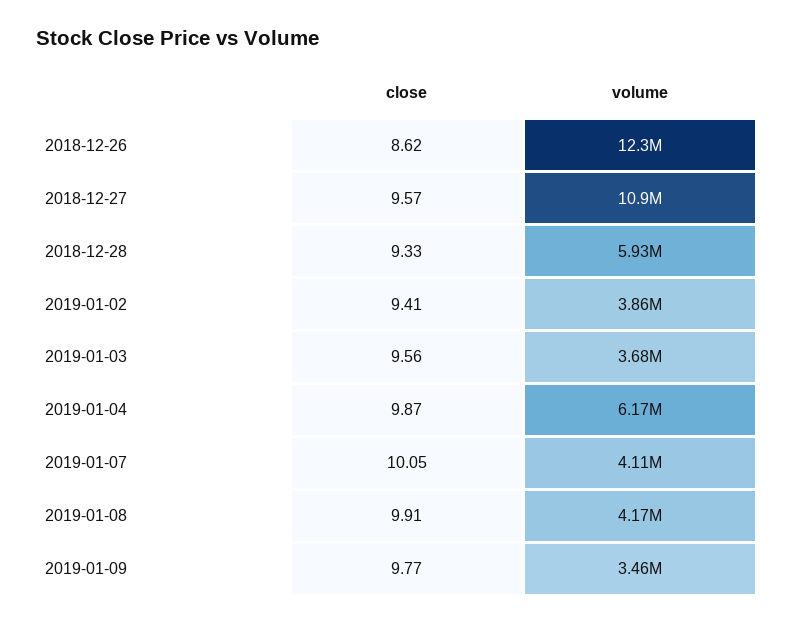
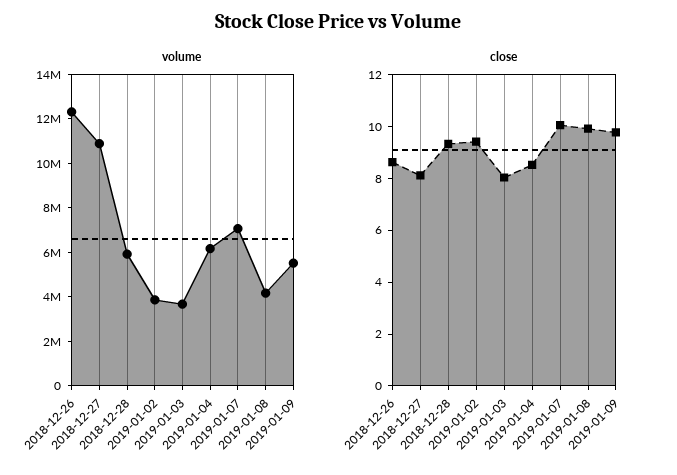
close, 2018-12-27: 9.57 -> 8
close, 2019-01-03: 9.56 -> 8
close, 2019-01-04: 9.87 -> 8.5
volume, 2019-01-07: 4110000 -> 7000000
volume, 2019-01-09: 3460000 -> 5500000

